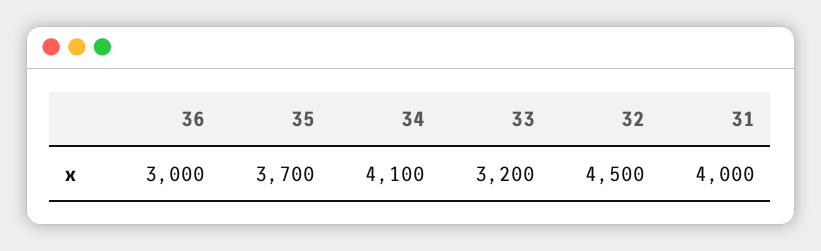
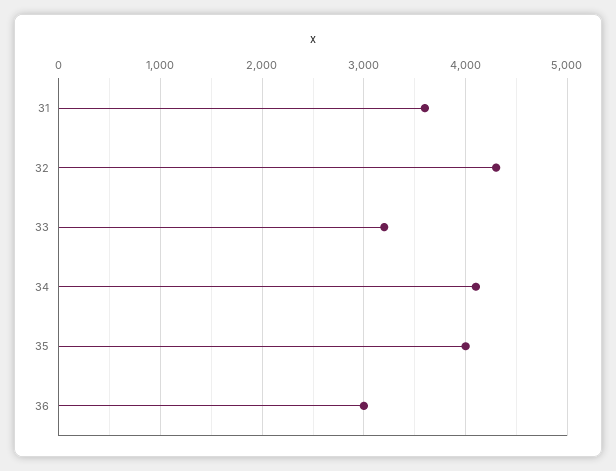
35: 3700 -> 4000
32: 4500 -> 4300
31: 4000 -> 3600

